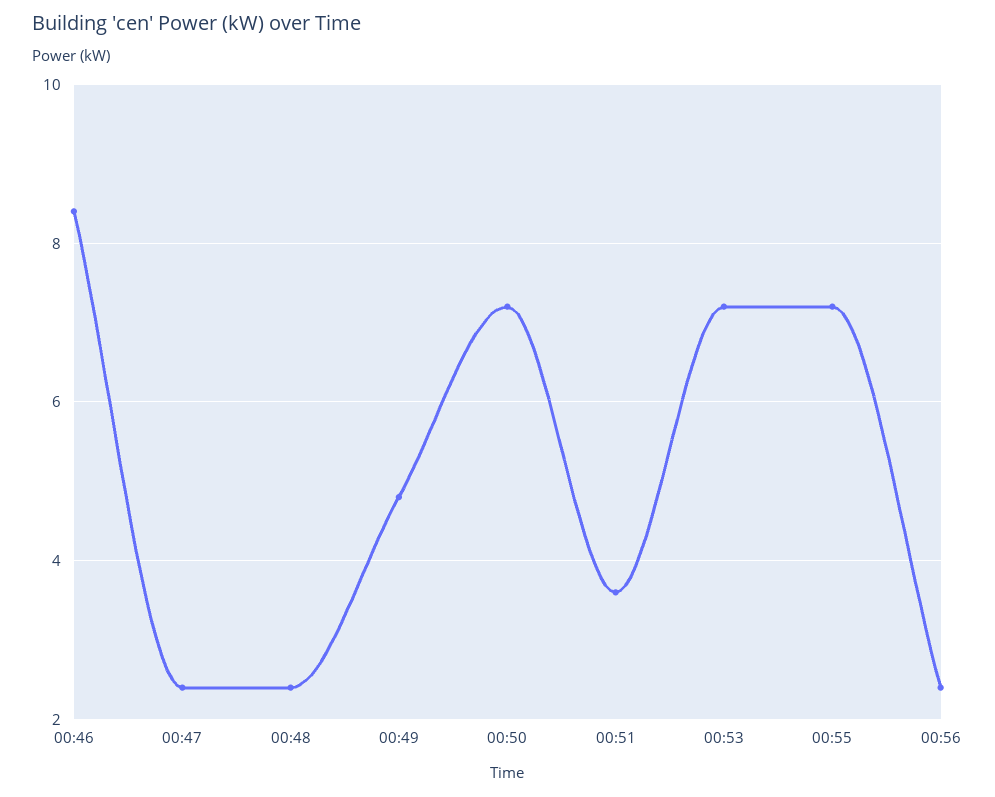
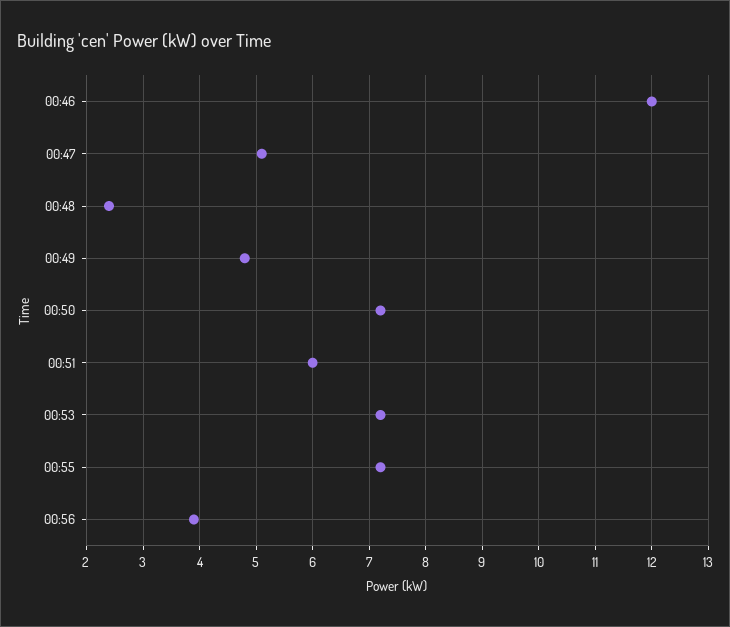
00:46: 8.5 -> 12
00:47: 2.5 -> 5
00:51: 3.5 -> 6
00:56: 2.5 -> 4

